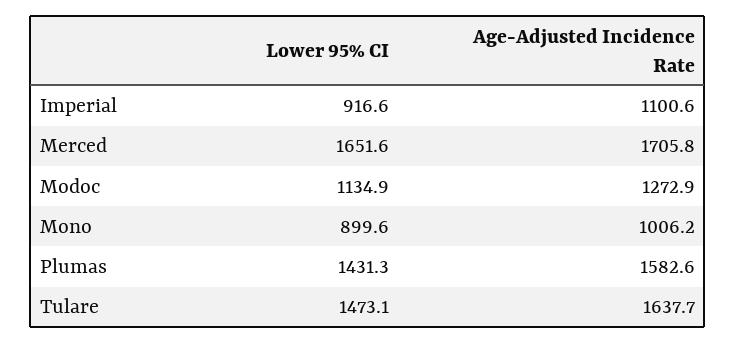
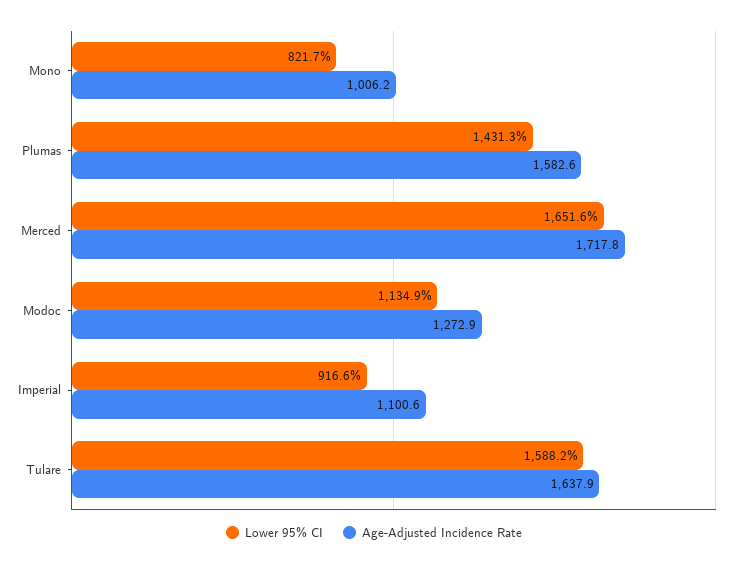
Age-Adjusted Incidence Rate, Merced: 1705.8 -> 1717.8
Lower 95% CI, Mono: 899.6 -> 821.7
Lower 95% CI, Tulare: 1473.1 -> 1588.2
Age-Adjusted Incidence Rate, Tulare: 1637.7 -> 1637.9

